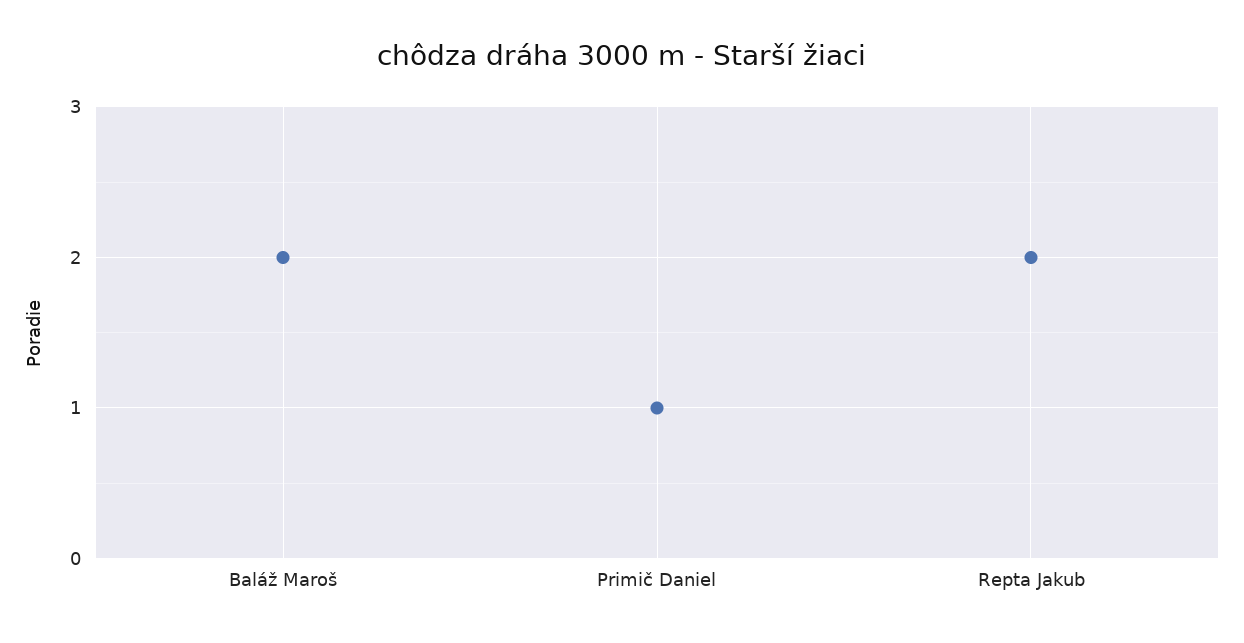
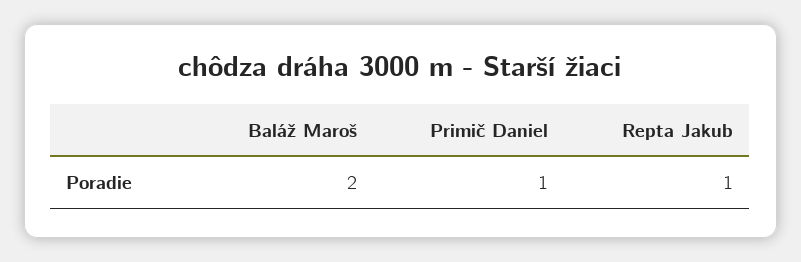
Repta Jakub: 2 -> 1

